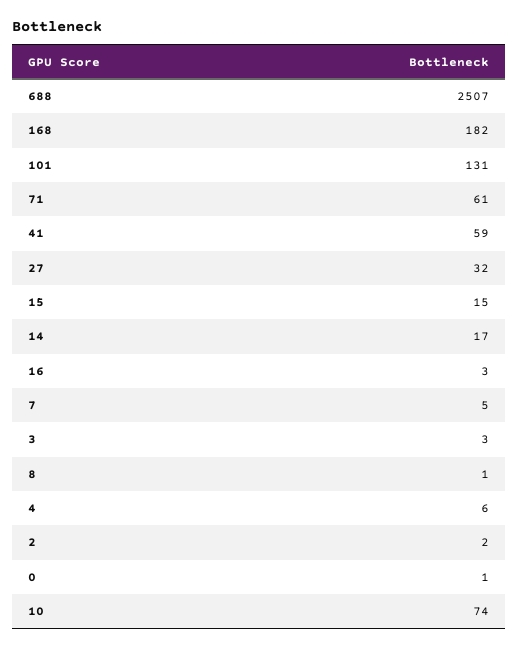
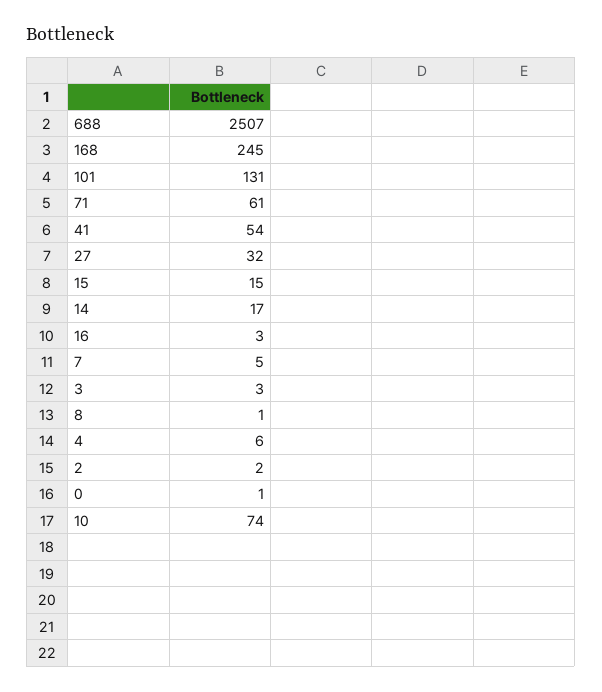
168: 182 -> 245
41: 59 -> 54

